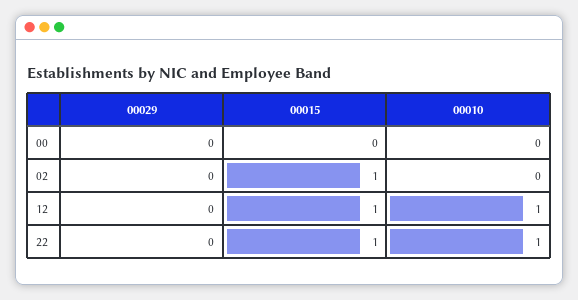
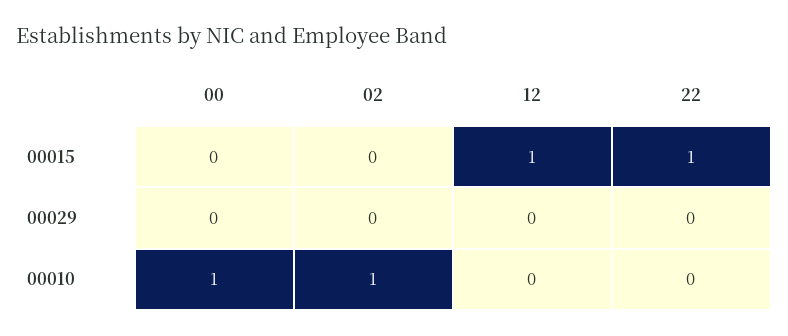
00010, 00: 0 -> 1
00015, 02: 1 -> 0
00010, 02: 0 -> 1
00010, 12: 1 -> 0
00010, 22: 1 -> 0

